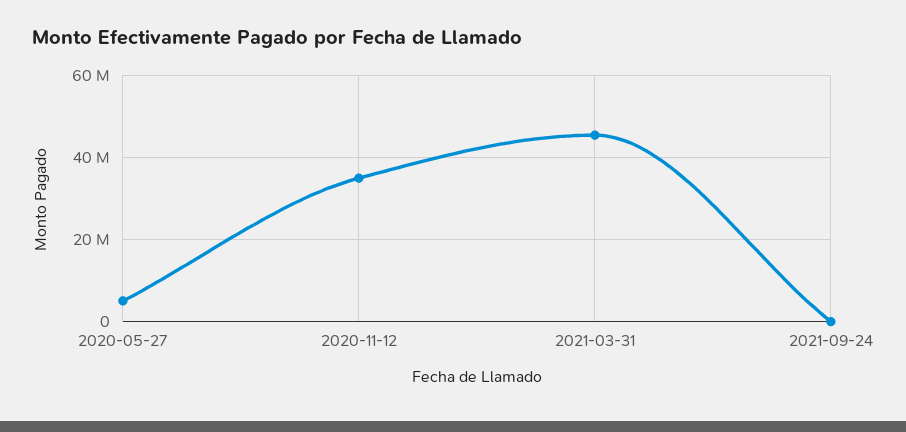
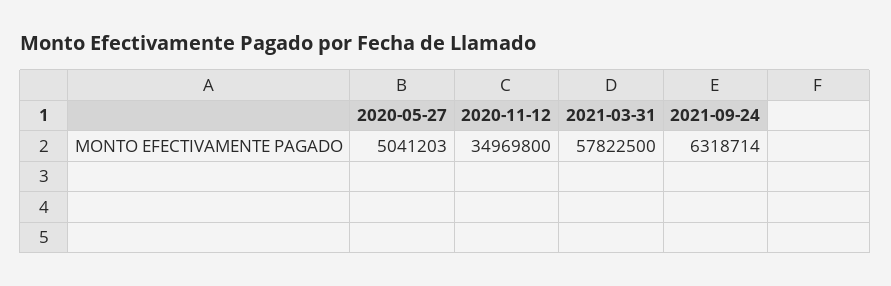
2021-03-31: 46000000 -> 57822500
2021-09-24: 0 -> 6318714

